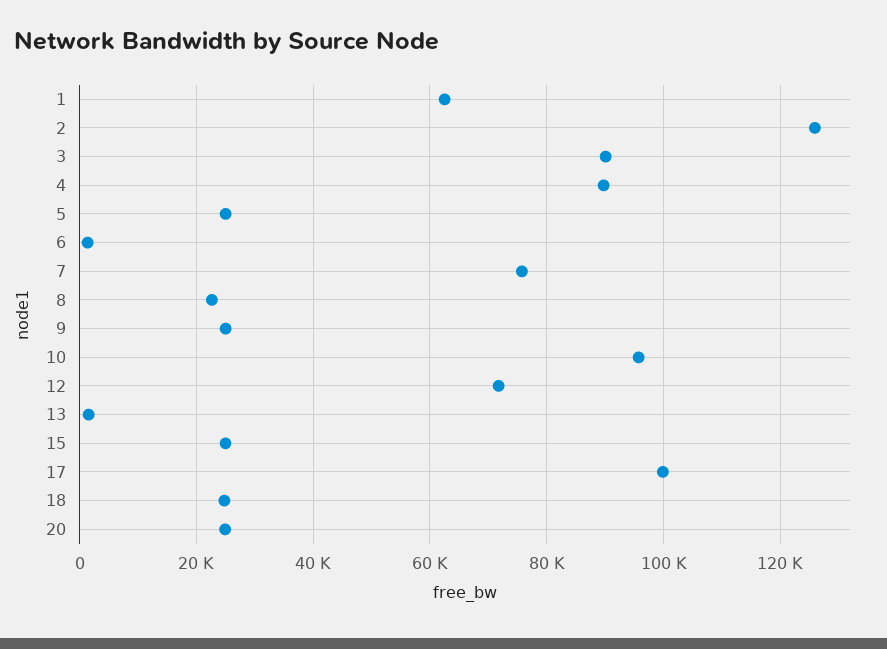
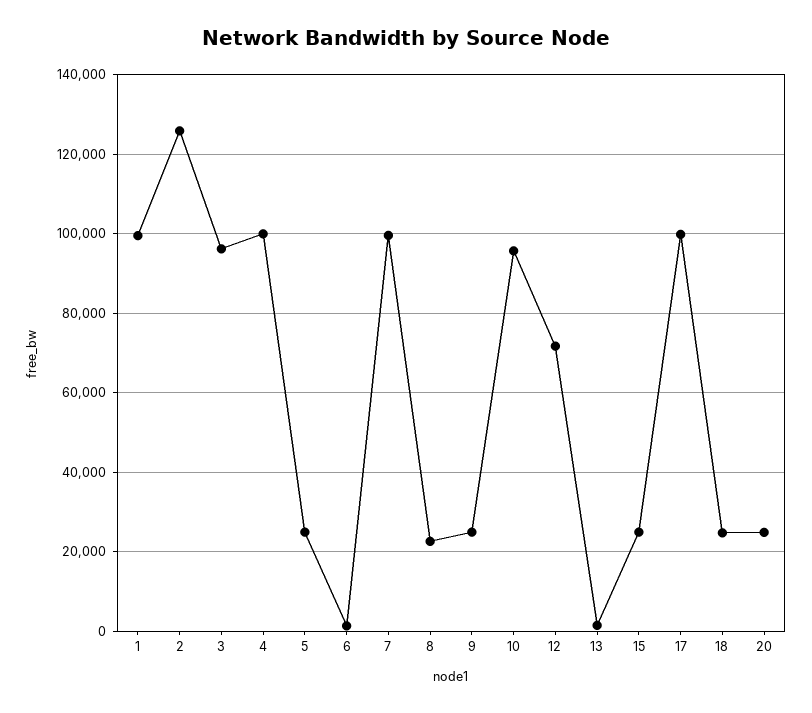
1: 62000 -> 100000
3: 90000 -> 96000
4: 90000 -> 100000
7: 76000 -> 100000

